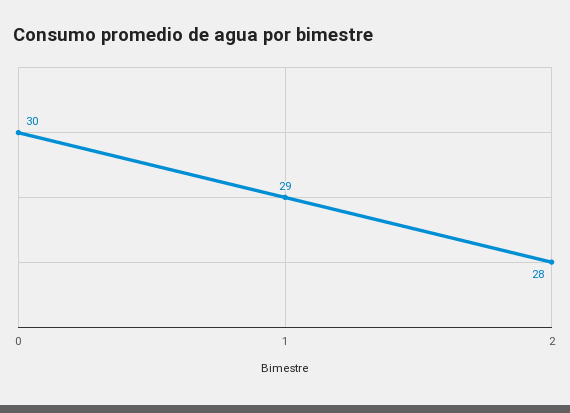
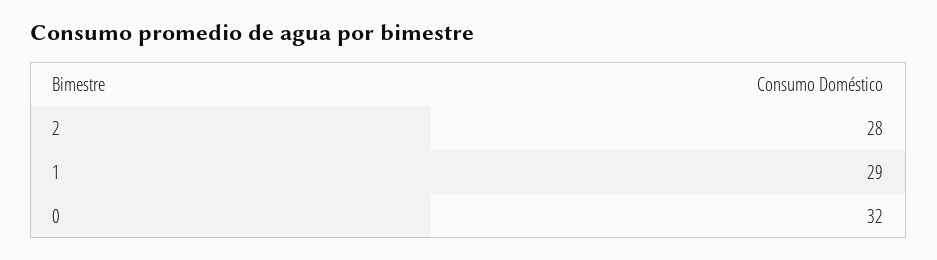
0: 30 -> 32

